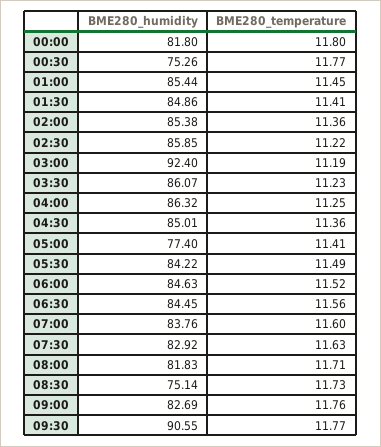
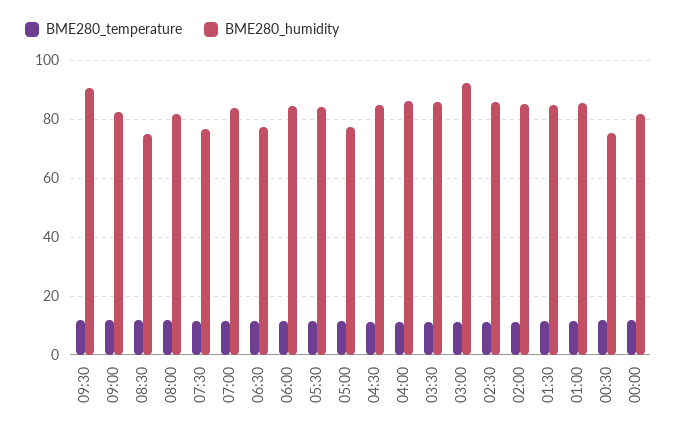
BME280_humidity, 06:30: 84.45 -> 77.5
BME280_humidity, 07:30: 82.92 -> 77.5

